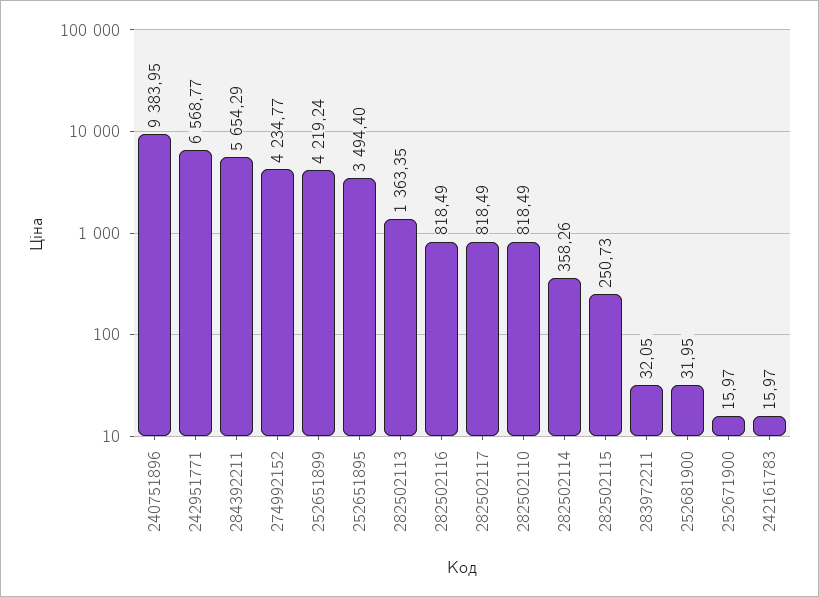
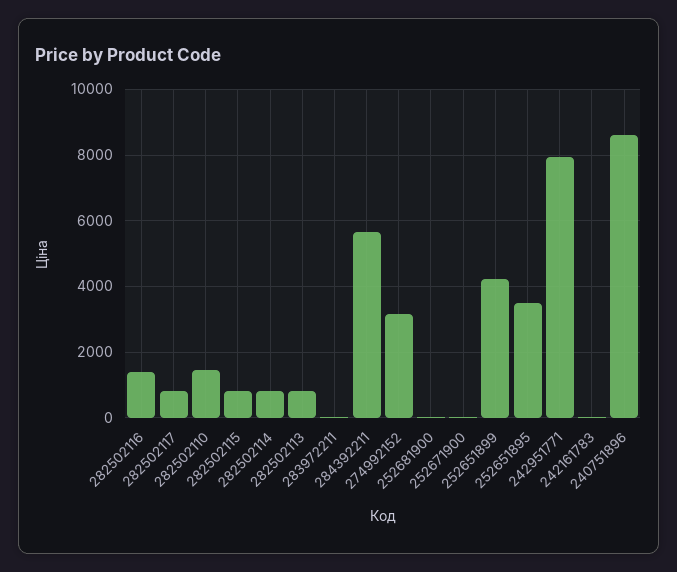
240751896: 9383.95 -> 8600
242951771: 6568.77 -> 8000
274992152: 4234.77 -> 3200
282502113: 1363.35 -> 800
282502116: 818.49 -> 1400
282502110: 818.49 -> 1400
282502114: 358.26 -> 800
282502115: 250.73 -> 800

